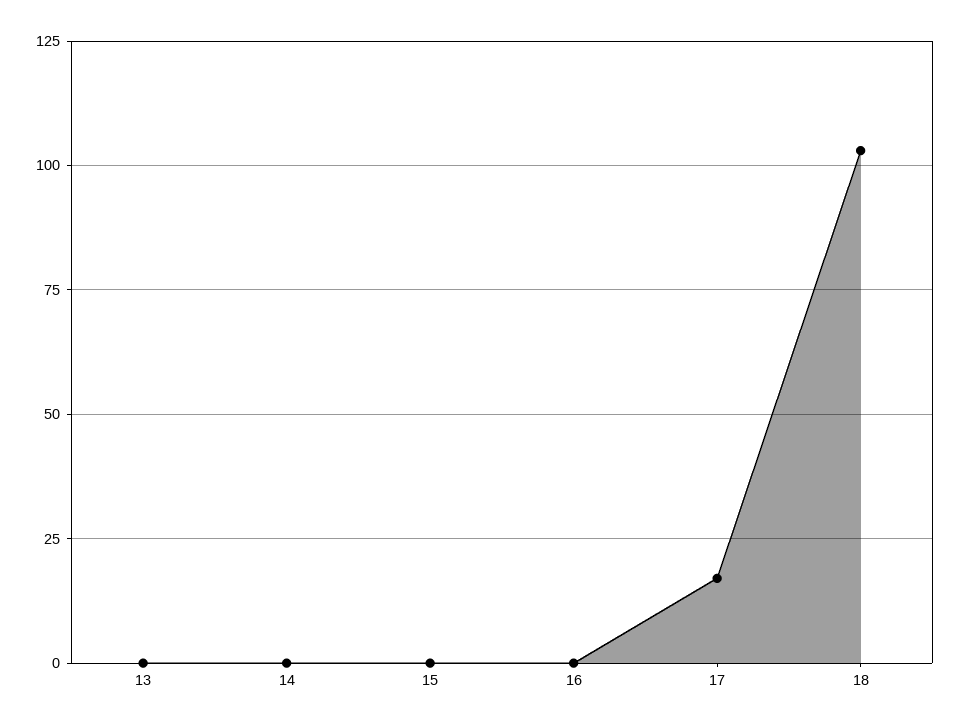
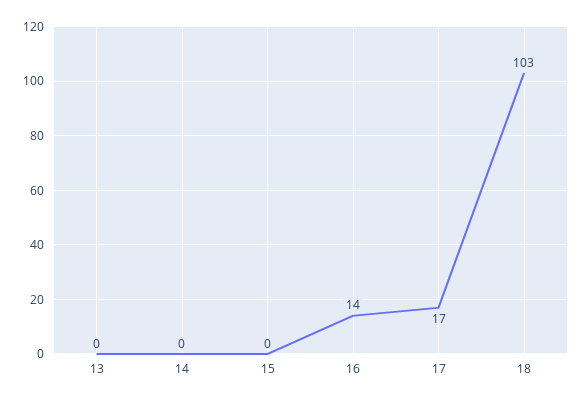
16: 0 -> 14

